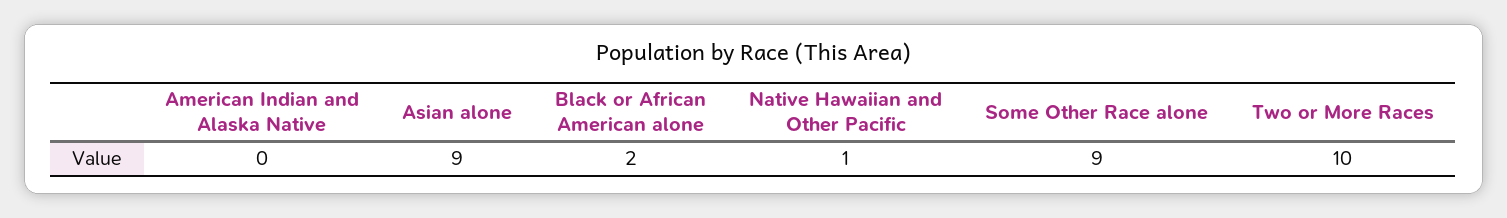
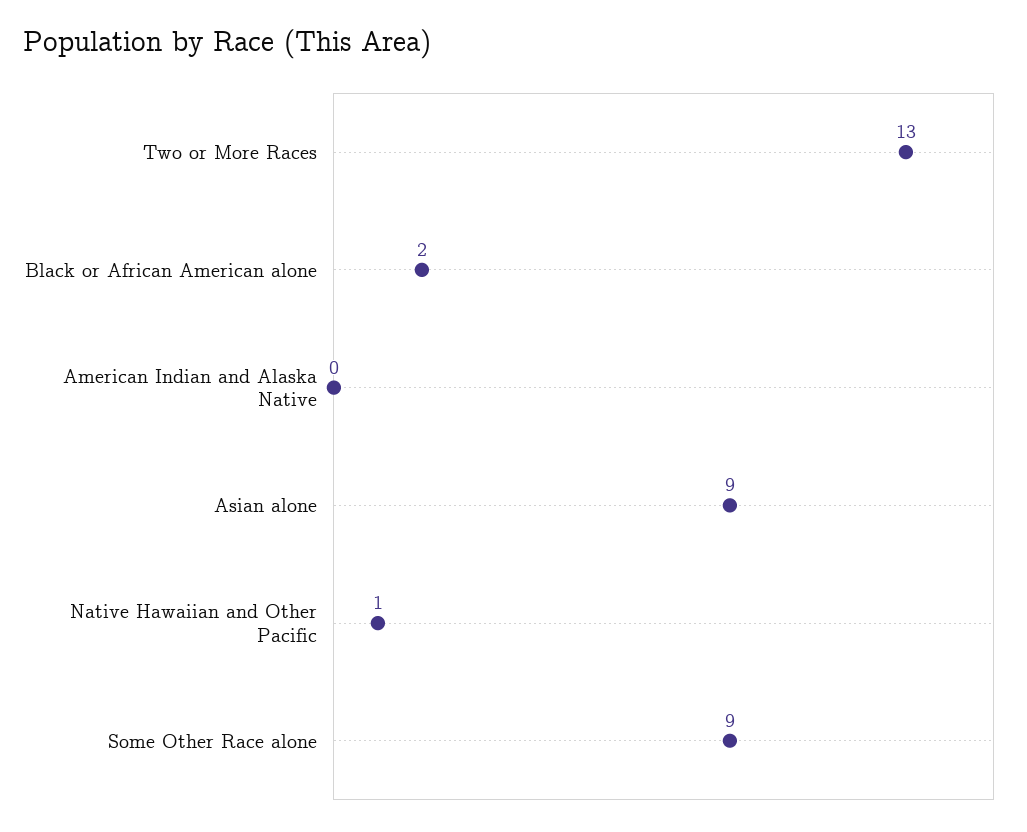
Two or More Races: 10 -> 13

